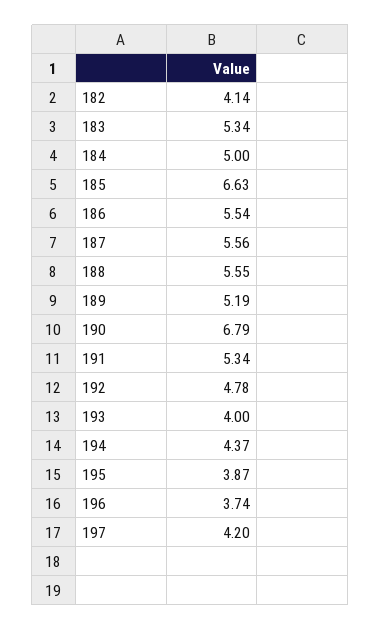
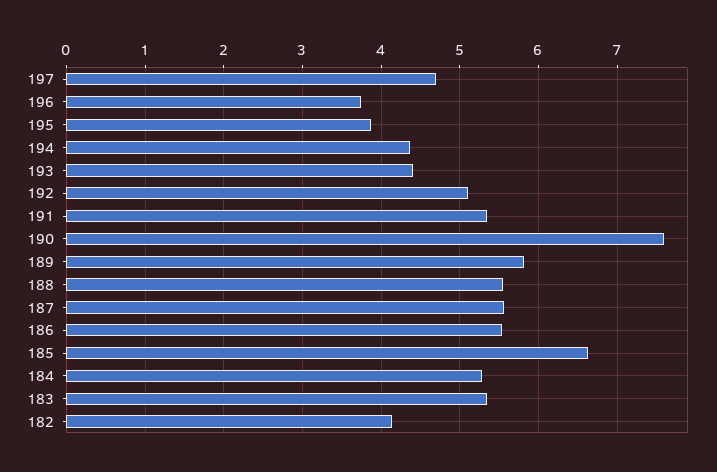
184: 5 -> 5.3
189: 5.19 -> 5.8
190: 6.79 -> 7.6
192: 4.78 -> 5.1
193: 4 -> 4.4
197: 4.2 -> 4.7

